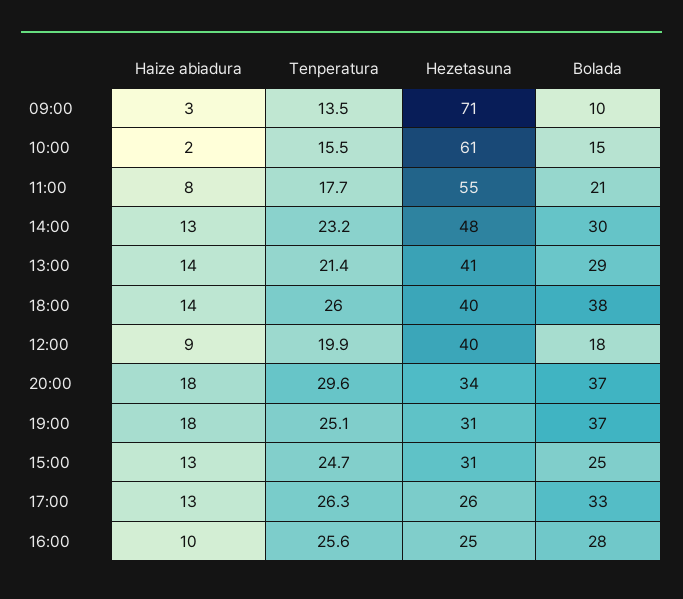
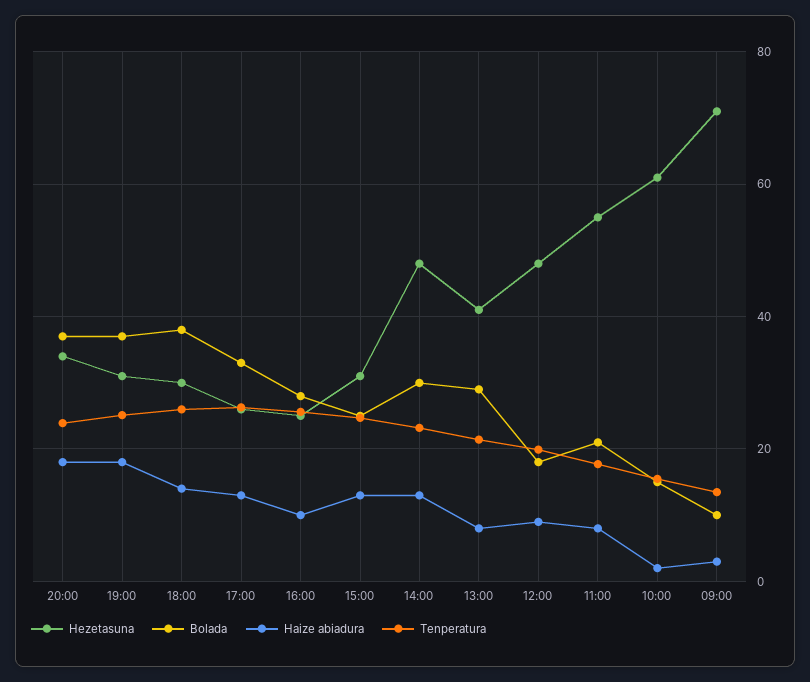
Haize abiadura, 13:00: 14 -> 8
Hezetasuna, 18:00: 40 -> 30
Hezetasuna, 12:00: 40 -> 48
Tenperatura, 20:00: 29.6 -> 24

